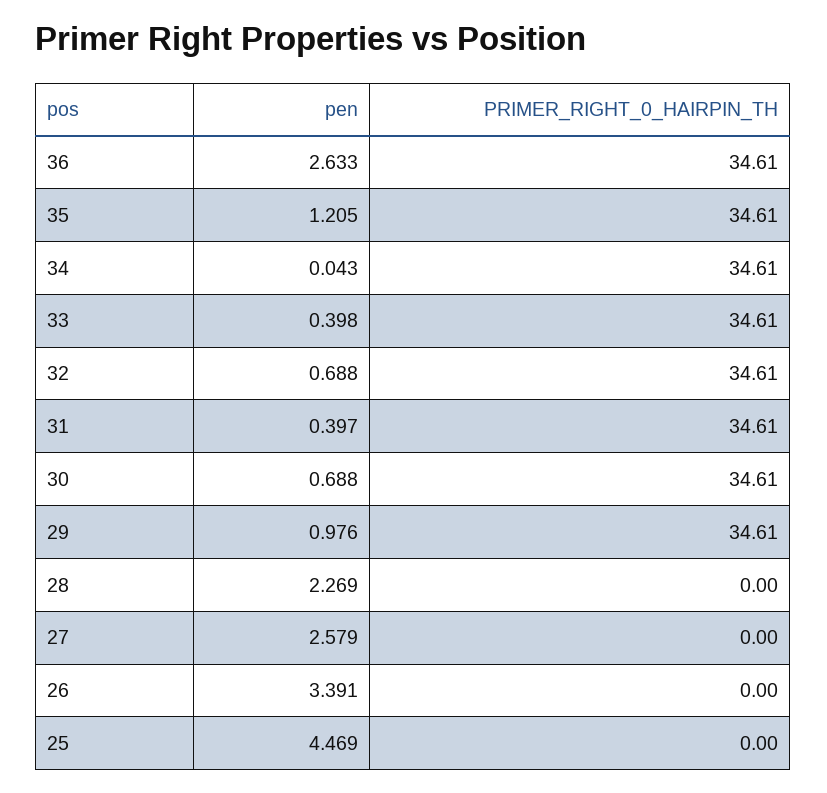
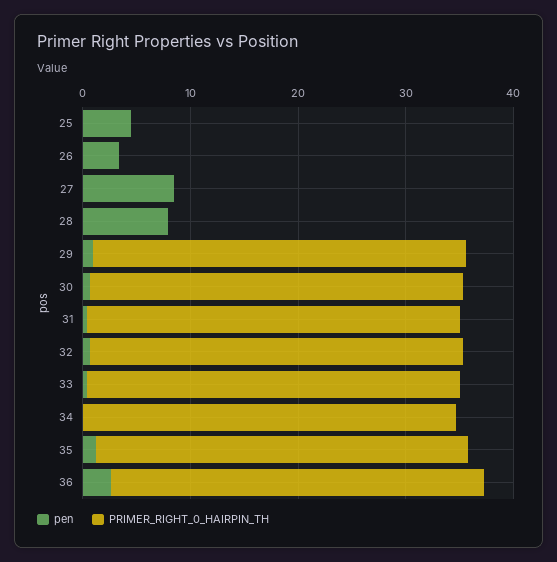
pen, 28: 2.269 -> 8
pen, 27: 2.579 -> 8

